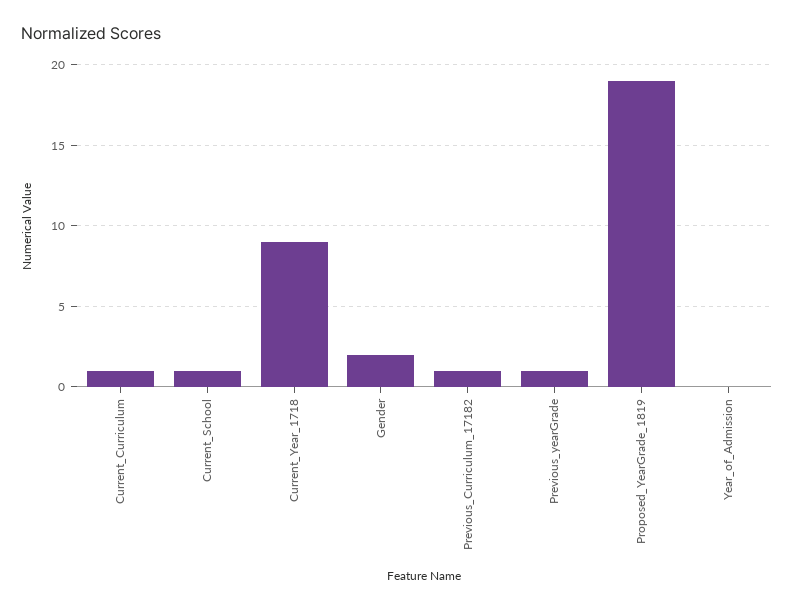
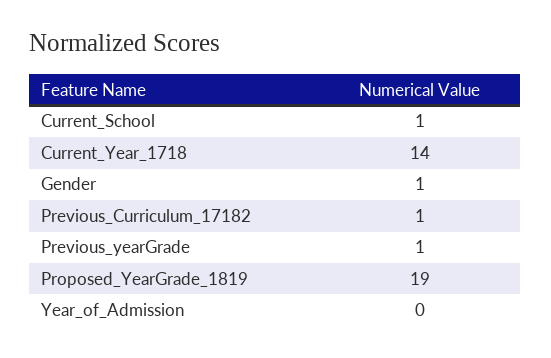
Current_Curriculum: 1 -> none
Current_Year_1718: 9 -> 14
Gender: 2 -> 1

